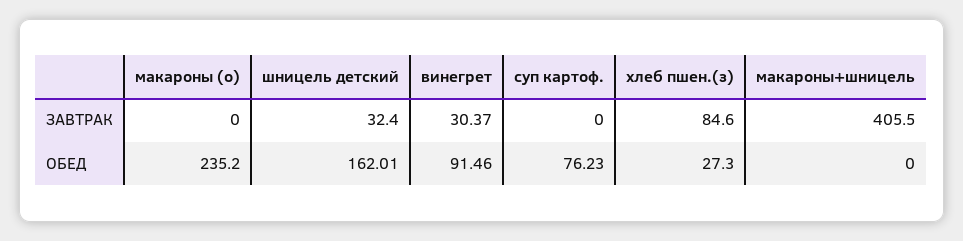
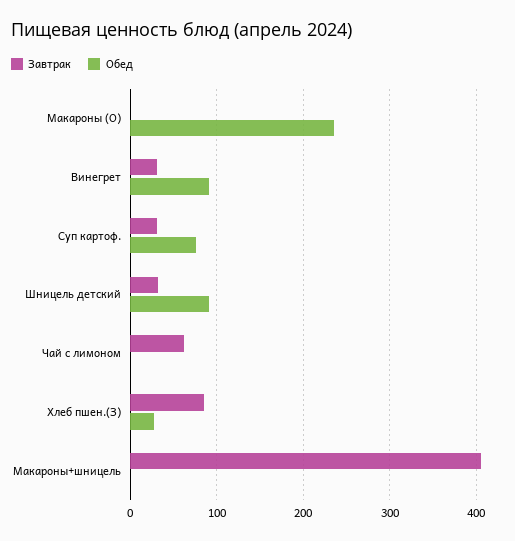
ЗАВТРАК, суп картоф.: 0 -> 30
ОБЕД, шницель детский: 162.01 -> 90
ЗАВТРАК, Чай с лимоном: none -> 60
ОБЕД, Чай с лимоном: none -> 0

